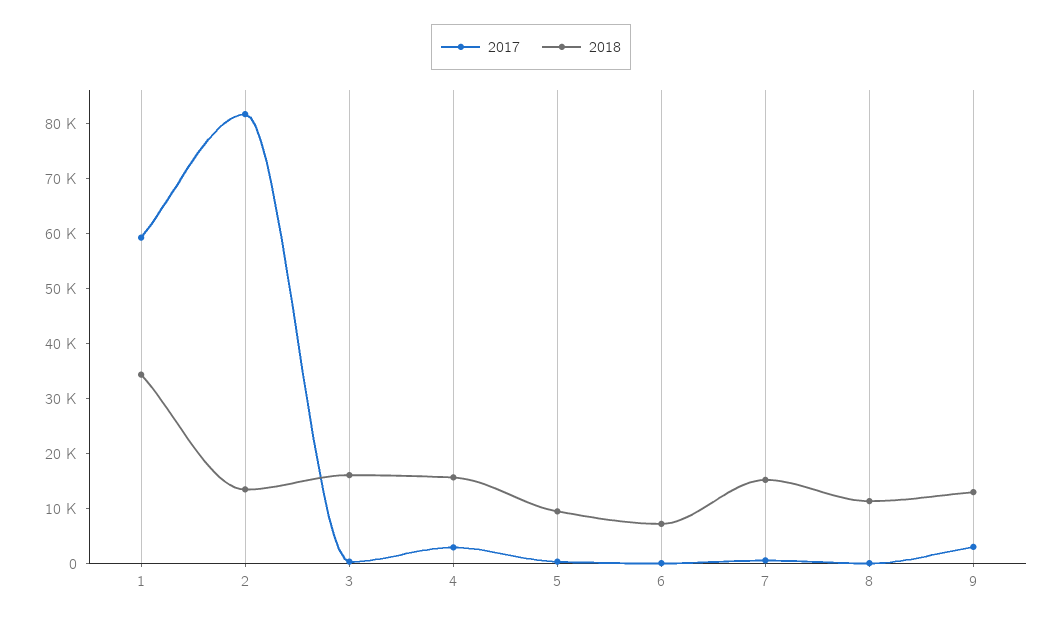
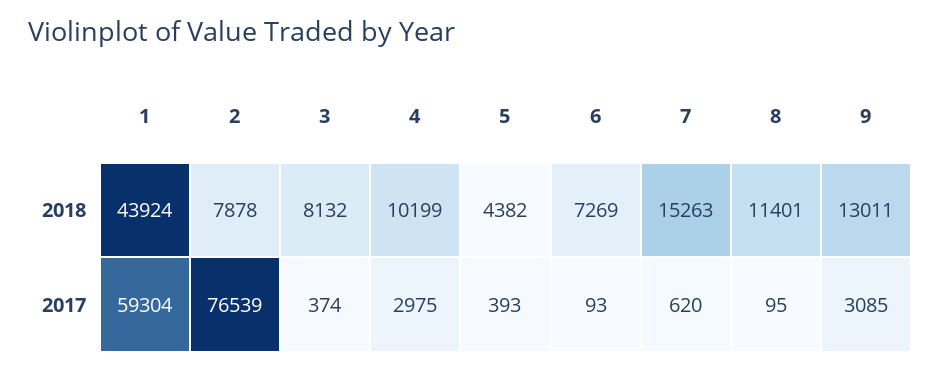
2018, 1: 34000 -> 43924
2017, 2: 82000 -> 76539
2018, 2: 14000 -> 7878
2018, 3: 16000 -> 8132
2018, 4: 16000 -> 10199
2018, 5: 10000 -> 4382

